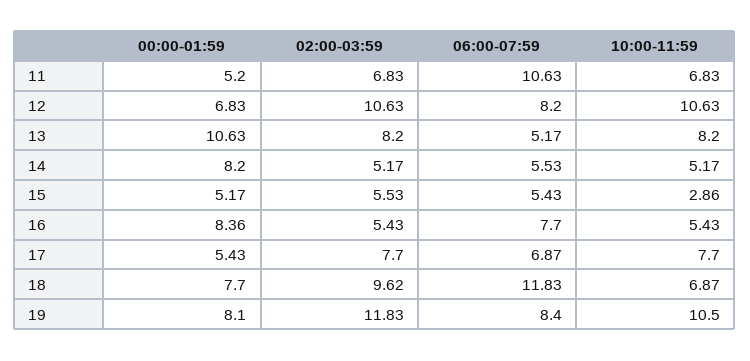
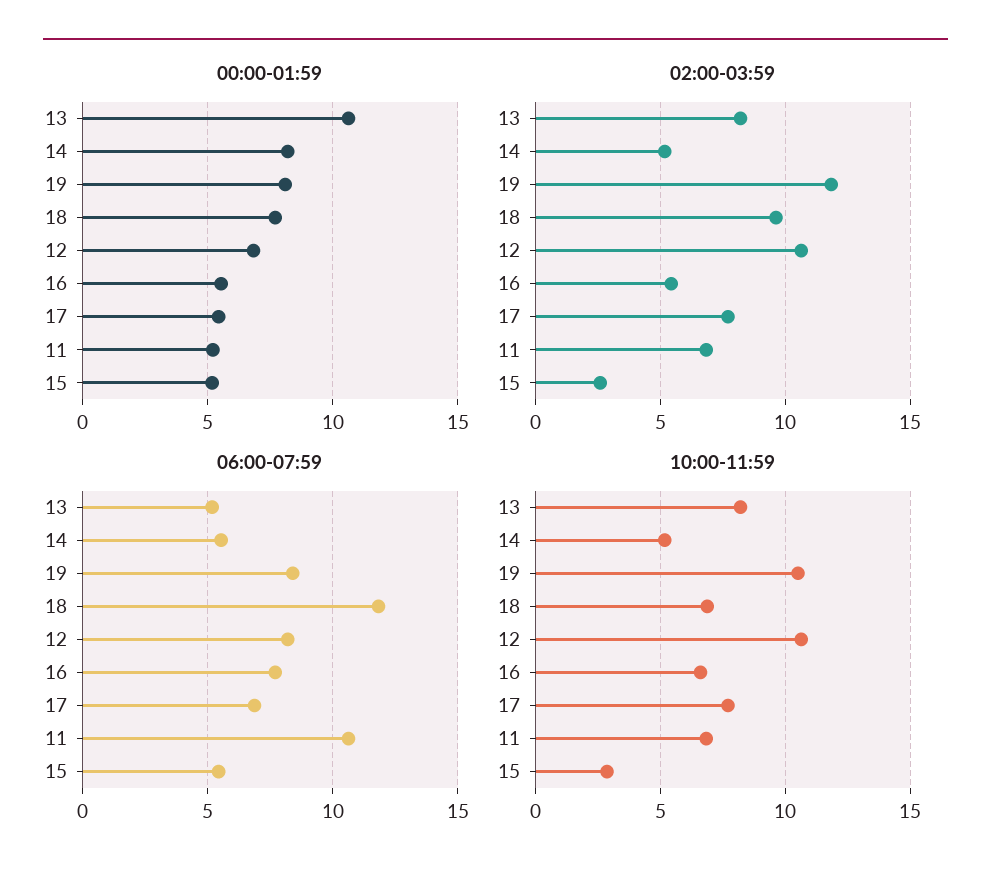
02:00-03:59, 15: 5.53 -> 2.5
00:00-01:59, 16: 8.36 -> 5.5
10:00-11:59, 16: 5.43 -> 6.5

